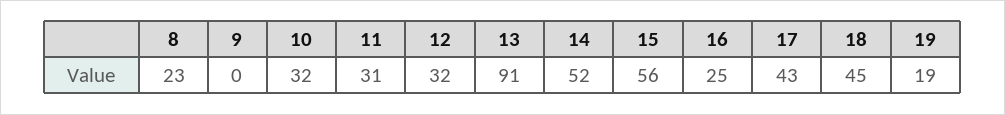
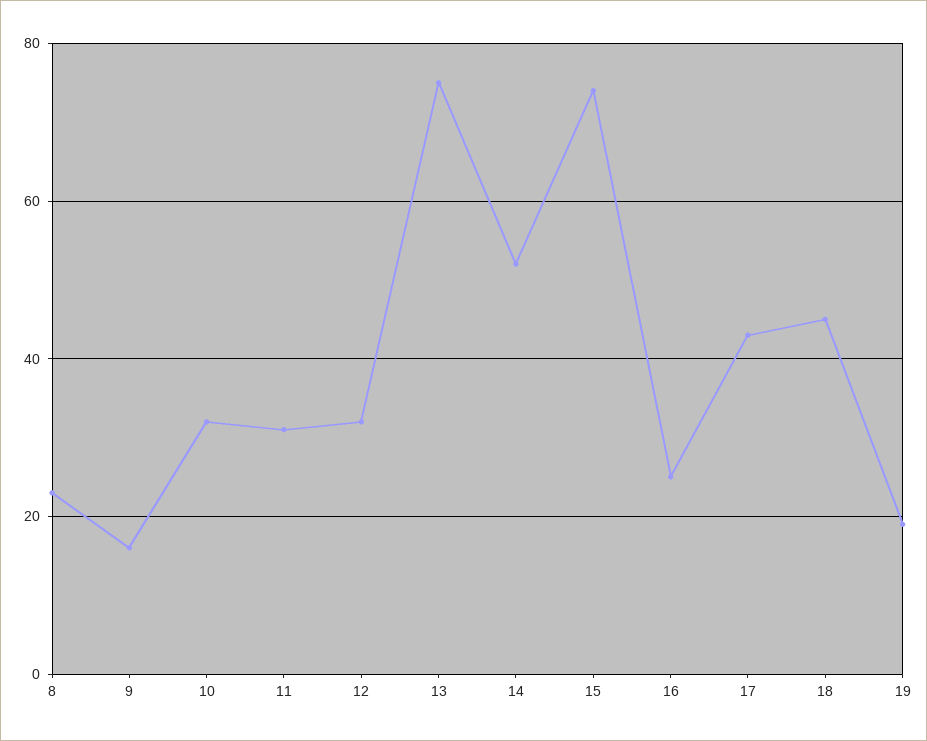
9: 0 -> 15
13: 91 -> 75
15: 56 -> 75

